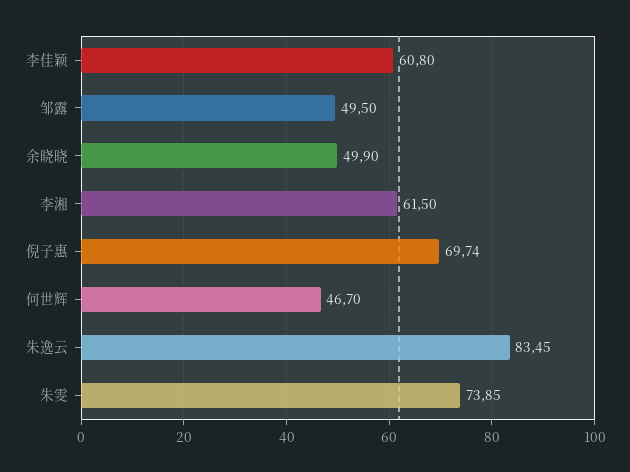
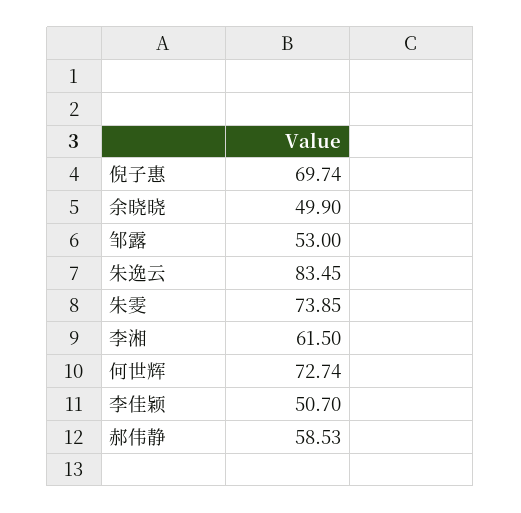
李佳颖: 60.8 -> 50.7
邹露: 49.5 -> 53
何世辉: 46.7 -> 72.74
郝伟静: none -> 58.53

